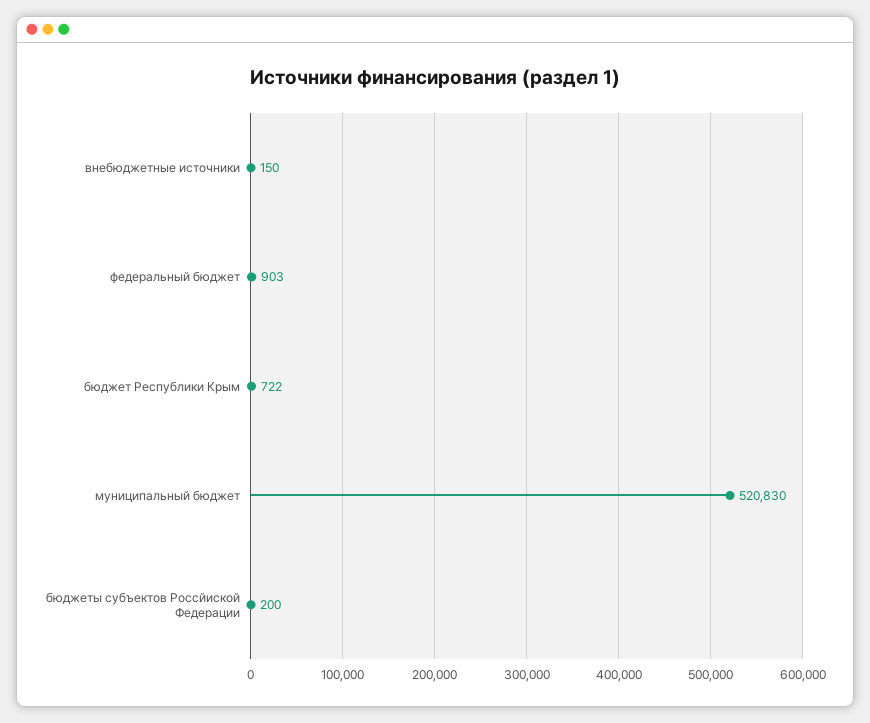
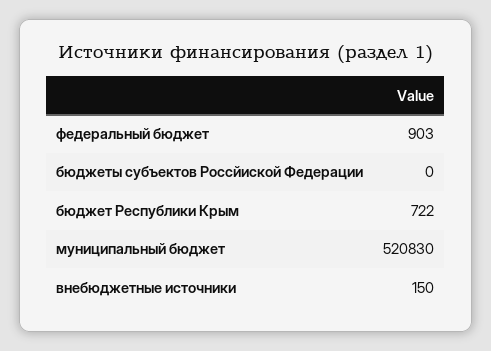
бюджеты субъектов Россйиской Федерации: 200 -> 0

